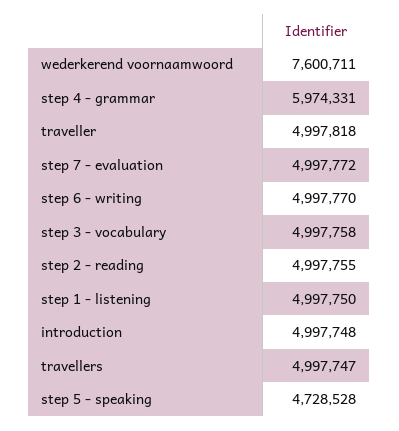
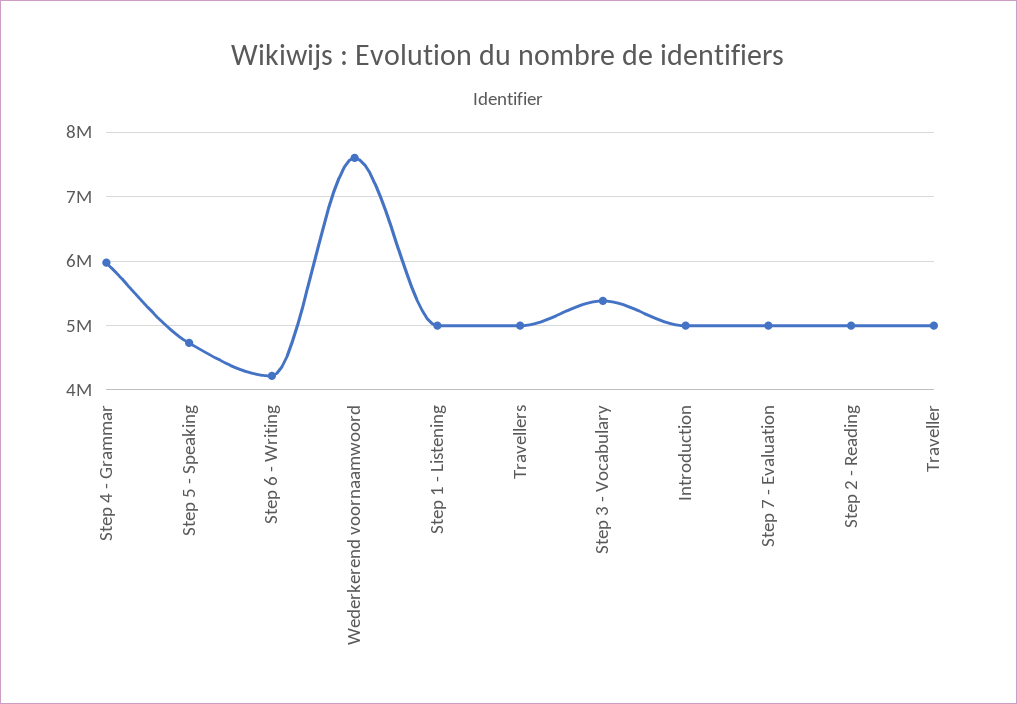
step 6 - writing: 4997770 -> 4200000
step 3 - vocabulary: 4997758 -> 5400000

